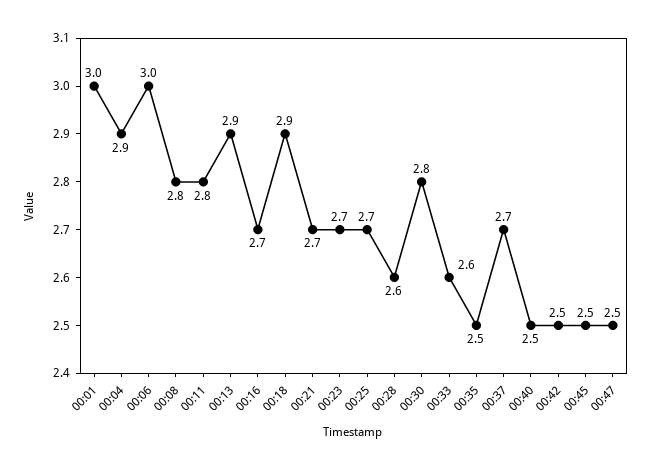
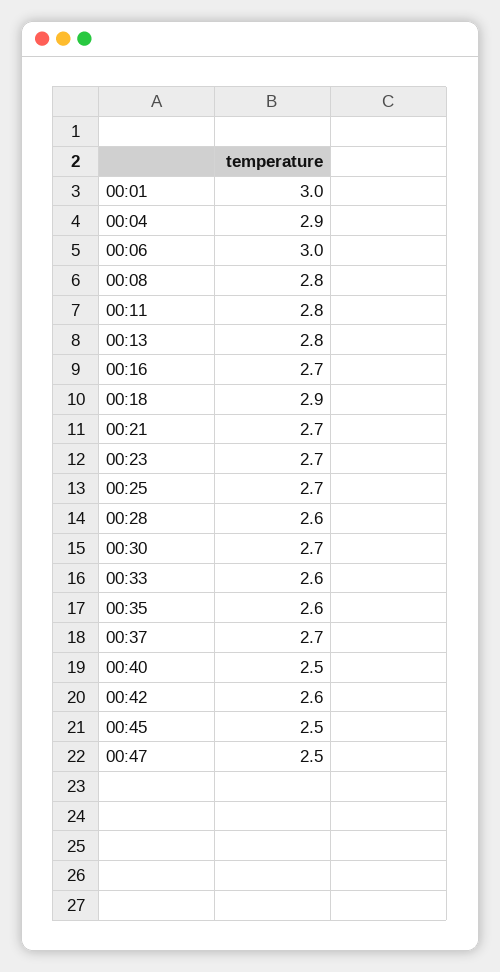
00:13: 2.9 -> 2.8
00:30: 2.8 -> 2.7
00:35: 2.5 -> 2.6
00:42: 2.5 -> 2.6

